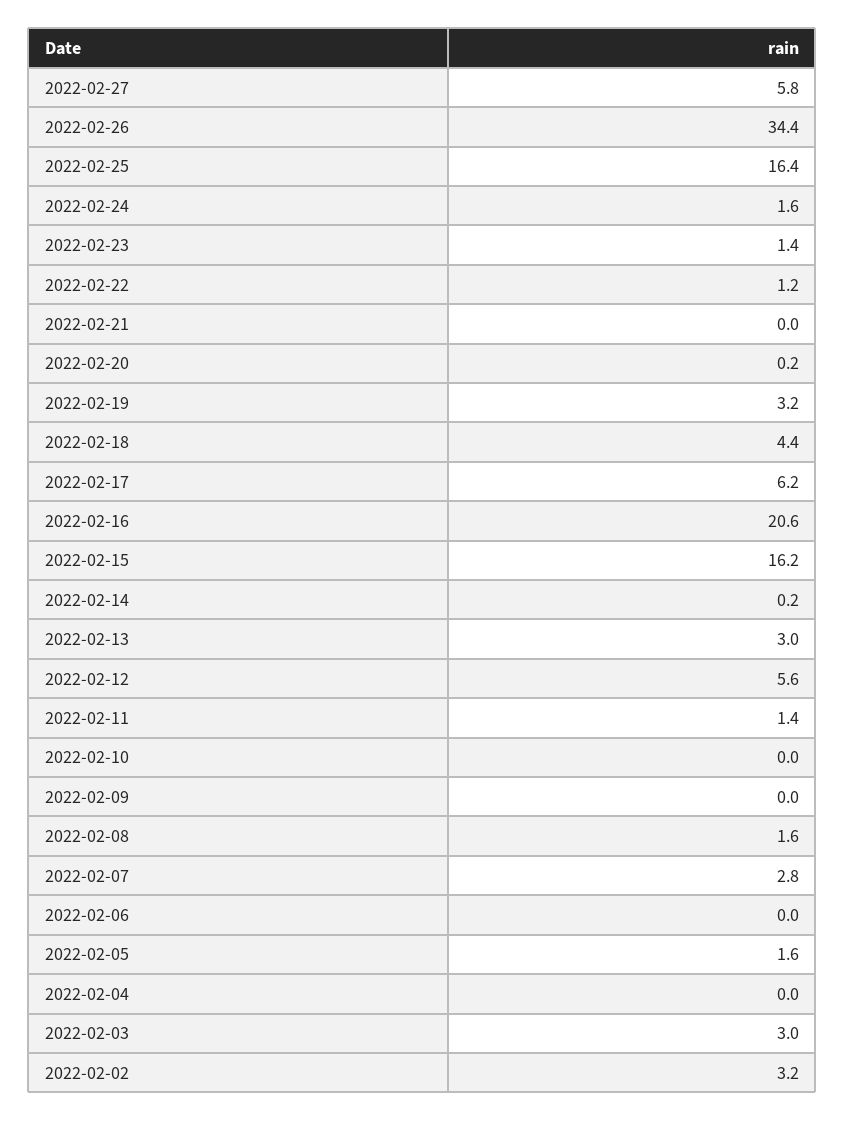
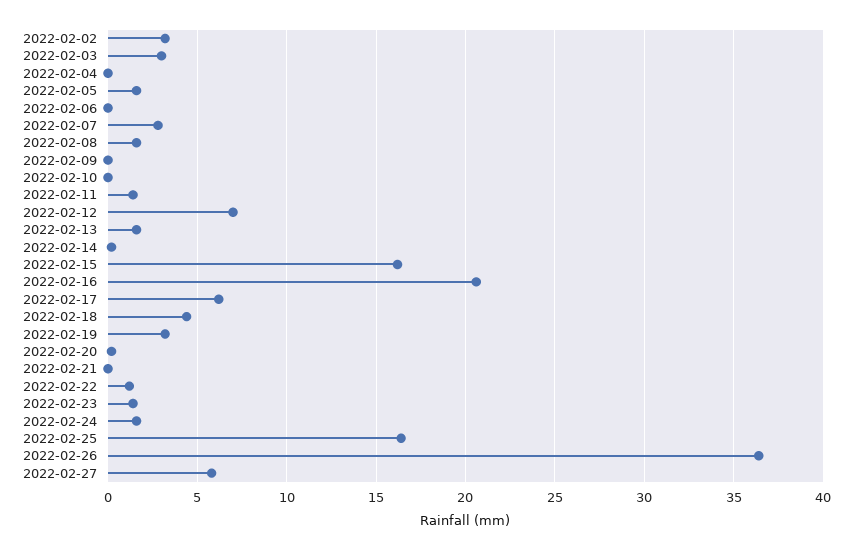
2022-02-26: 34.4 -> 36.5
2022-02-13: 3 -> 1.5
2022-02-12: 5.6 -> 7

